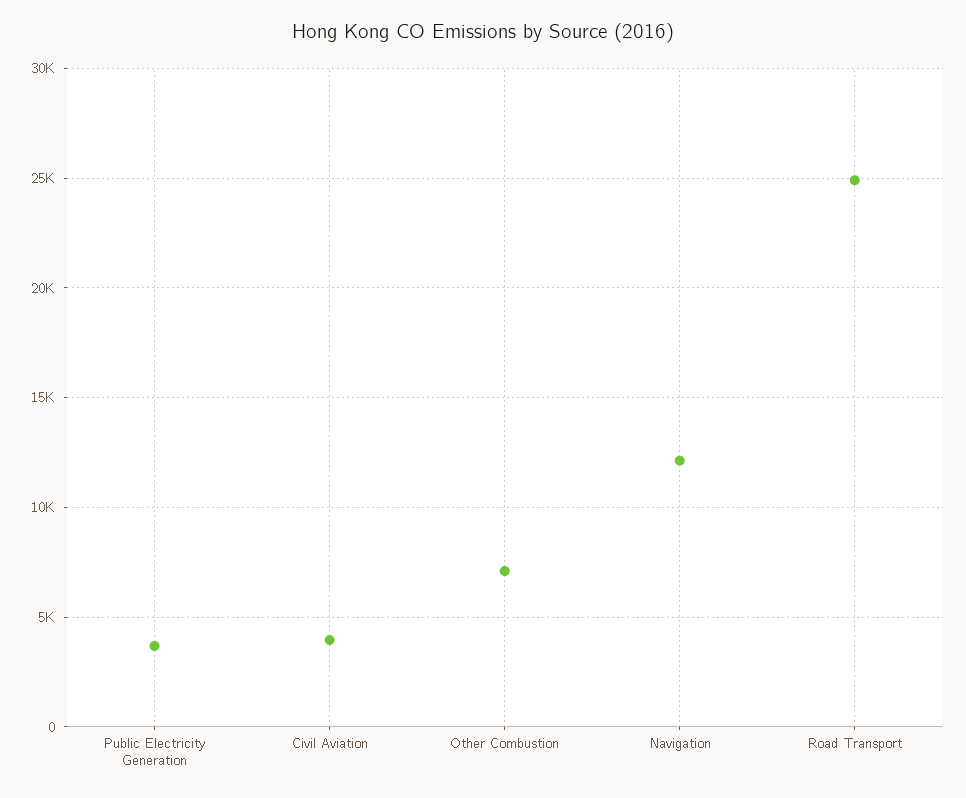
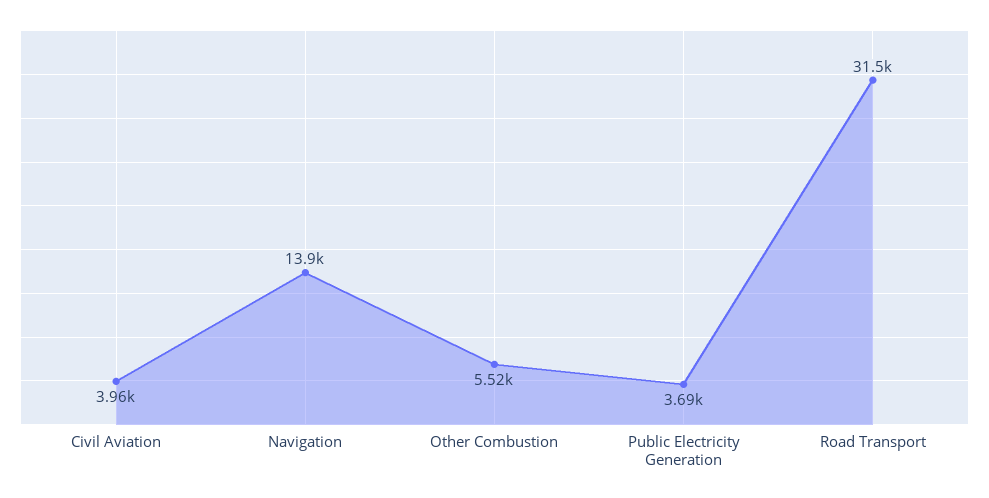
Other Combustion: 7000 -> 5520
Navigation: 12000 -> 13900
Road Transport: 25000 -> 31500

